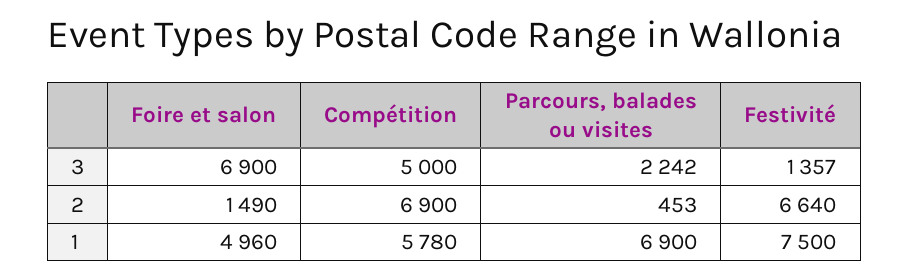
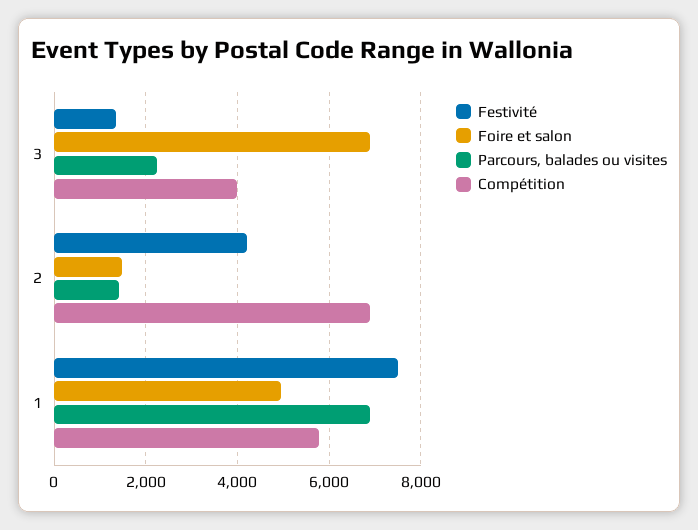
Compétition, 3: 5000 -> 4000
Parcours, balades ou visites, 2: 453 -> 1400
Festivité, 2: 6640 -> 4200

